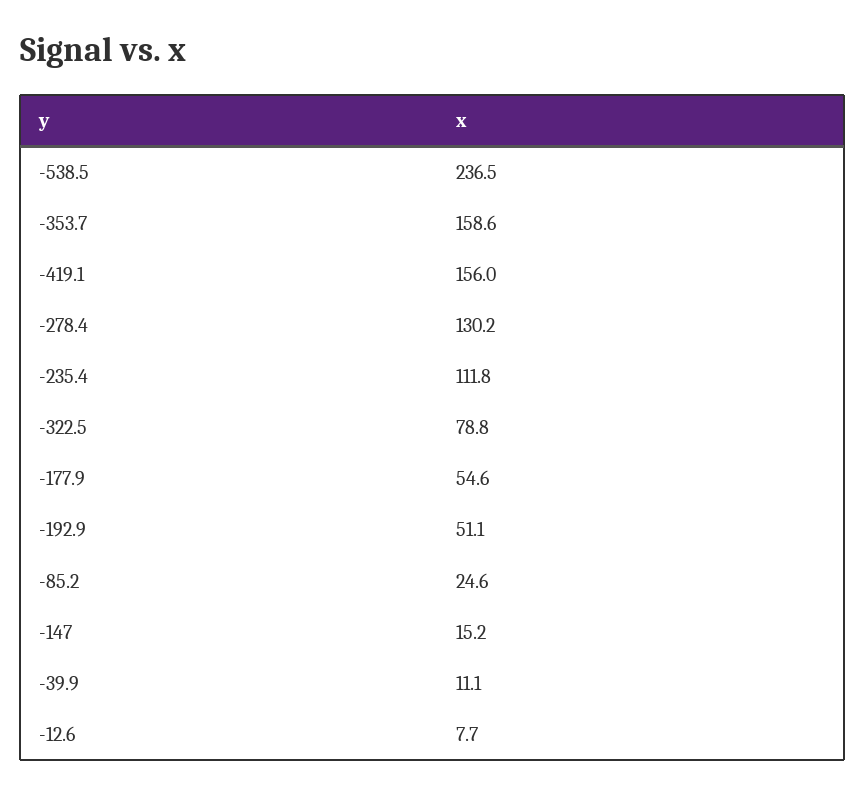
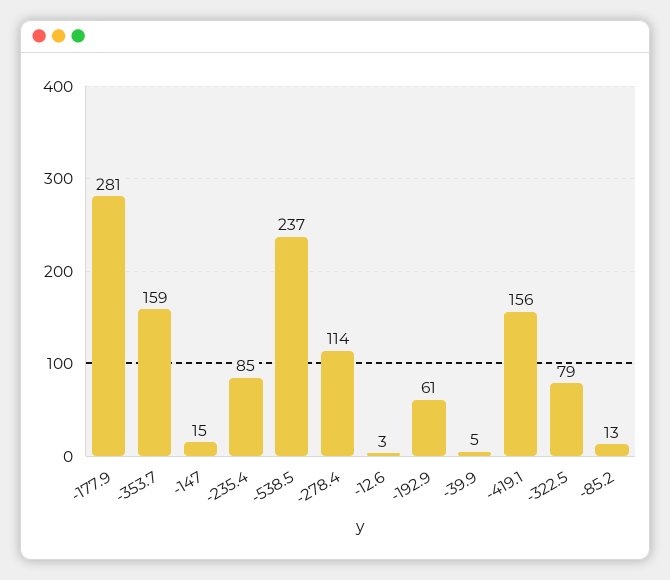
-278.4: 130.2 -> 114
-235.4: 111.8 -> 85
-177.9: 54.6 -> 281
-192.9: 51.1 -> 61
-85.2: 24.6 -> 13
-39.9: 11.1 -> 5
-12.6: 7.7 -> 3

